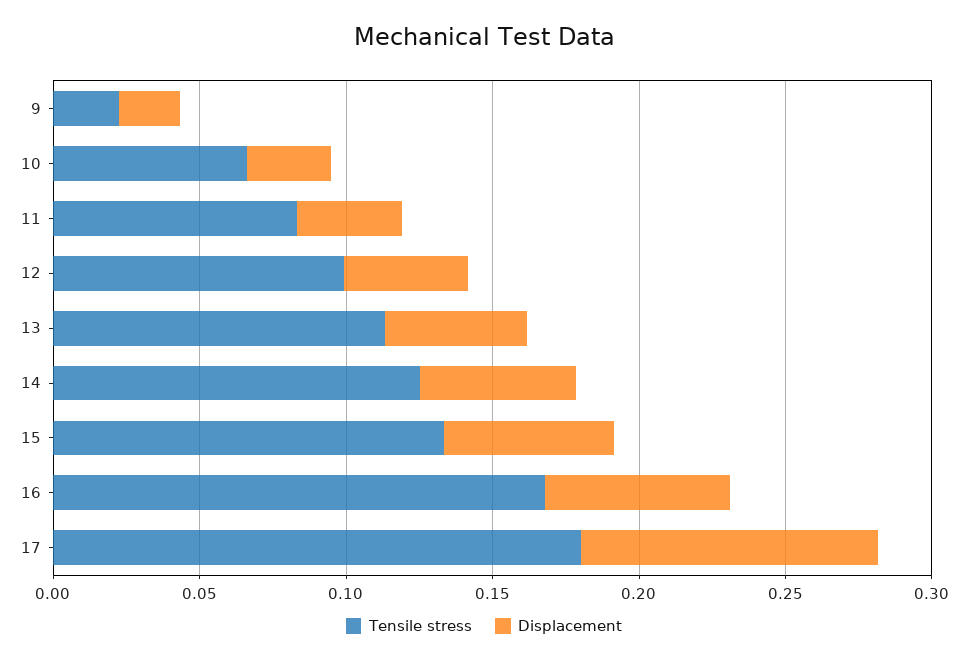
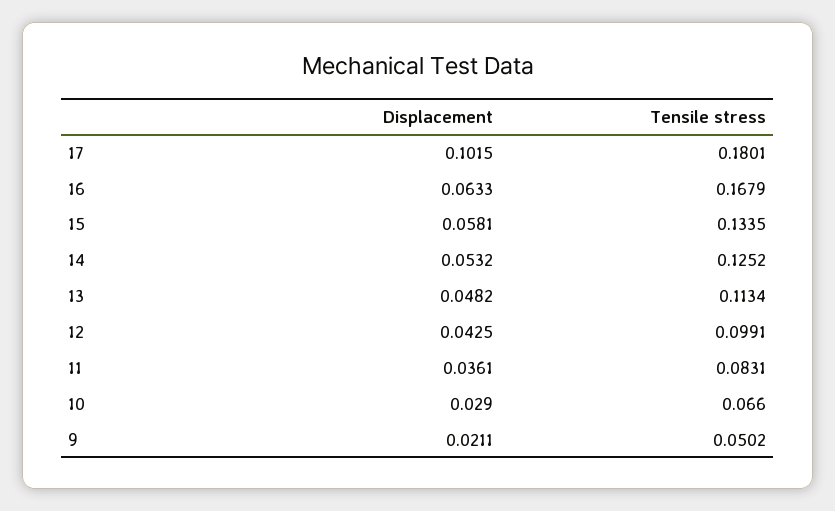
Tensile stress, 9: 0.02 -> 0.0502

